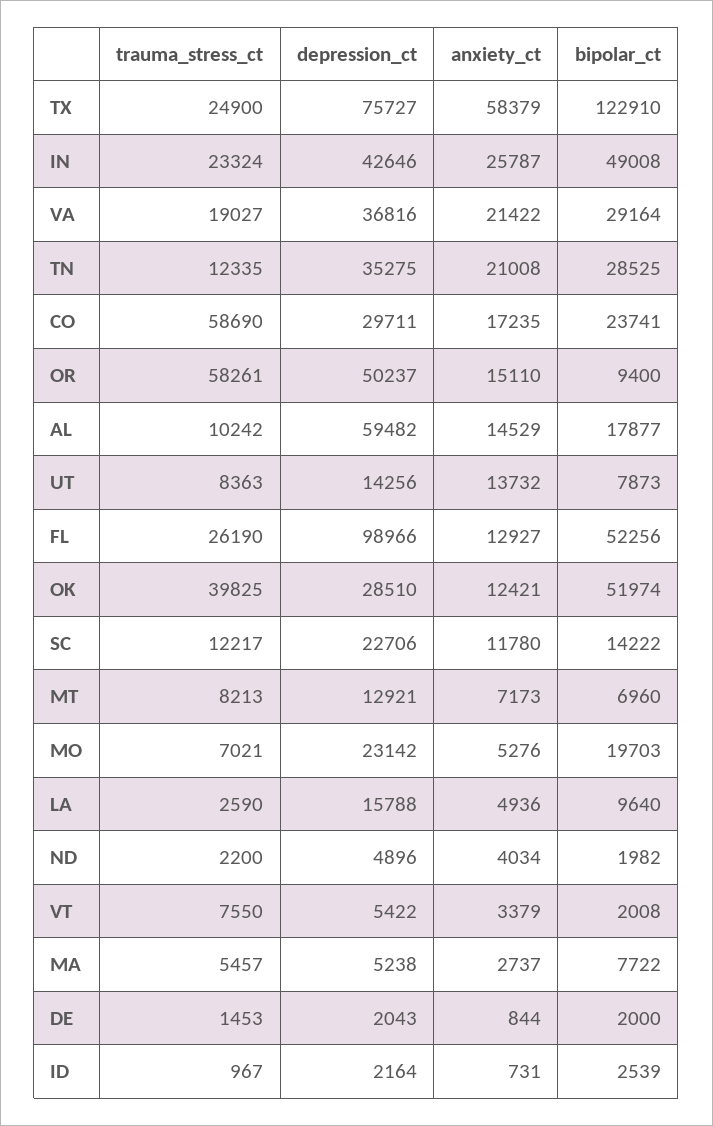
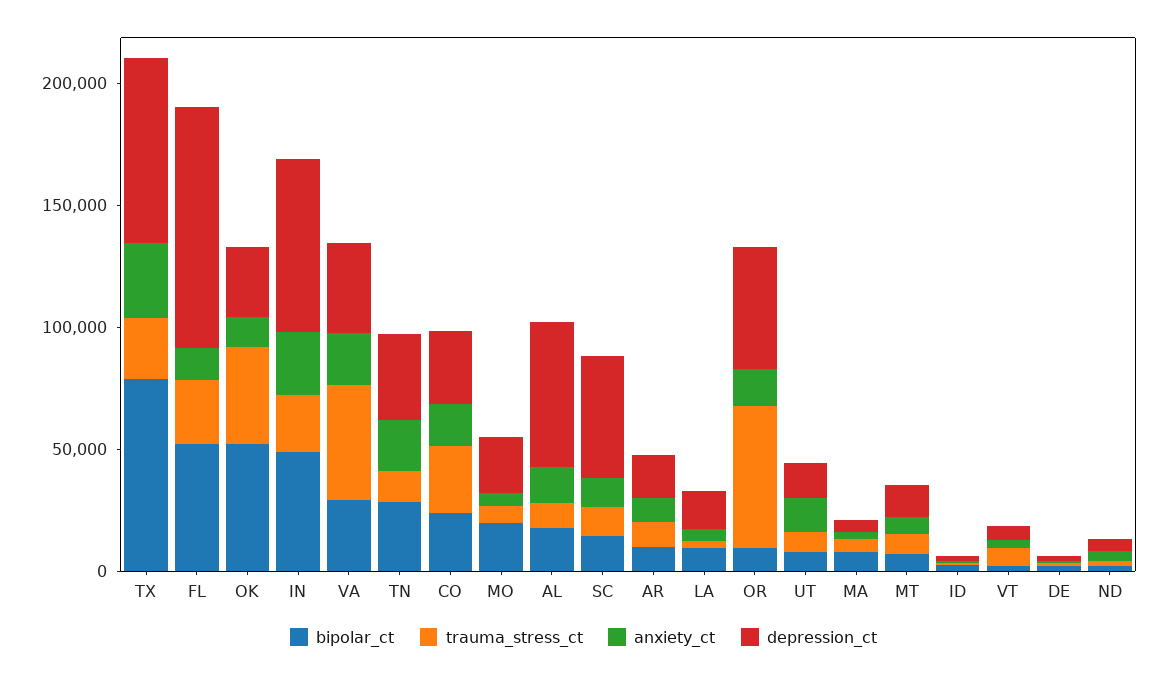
anxiety_ct, TX: 58379 -> 30000
bipolar_ct, TX: 122910 -> 80000
depression_ct, IN: 42646 -> 70000
trauma_stress_ct, VA: 19027 -> 50000
trauma_stress_ct, CO: 58690 -> 30000
depression_ct, SC: 22706 -> 50000
bipolar_ct, AR: none -> 10000
trauma_stress_ct, AR: none -> 10000
anxiety_ct, AR: none -> 10000
depression_ct, AR: none -> 20000

